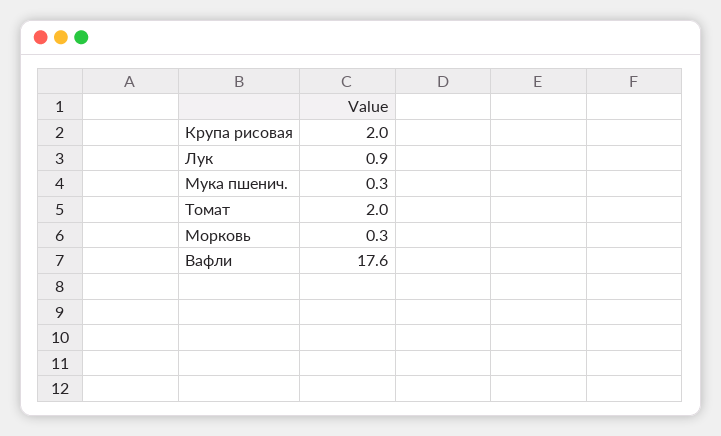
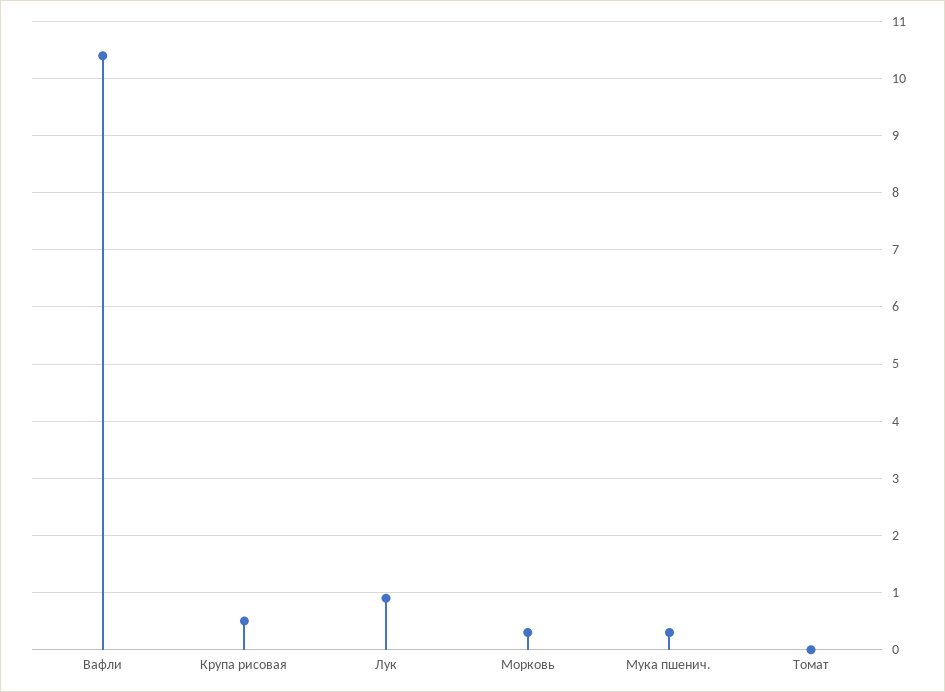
Крупа рисовая: 2 -> 0.5
Томат: 2 -> 0
Вафли: 17.6 -> 10.5

